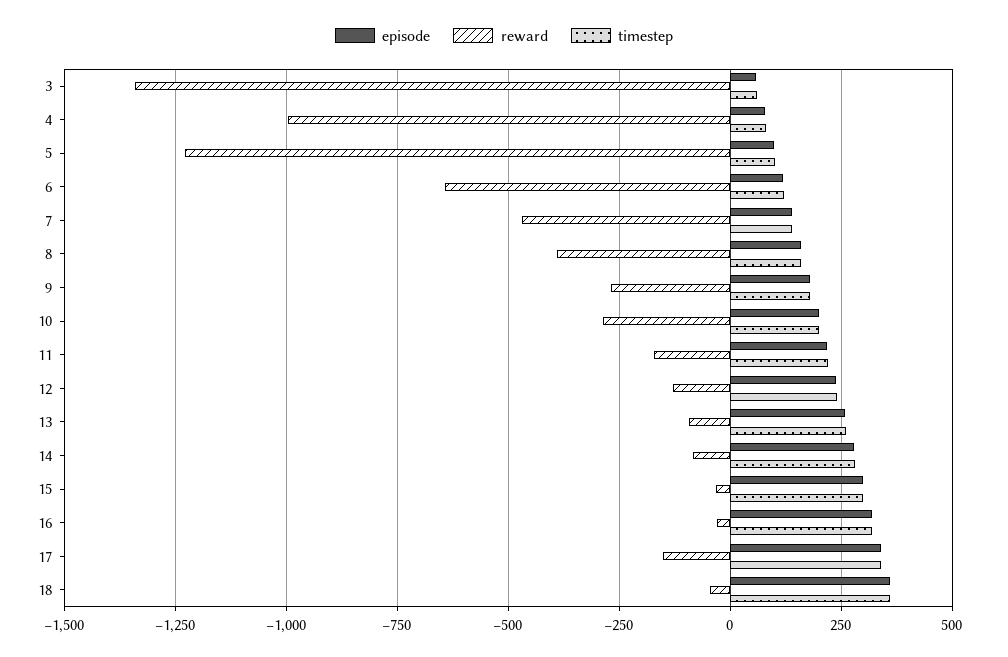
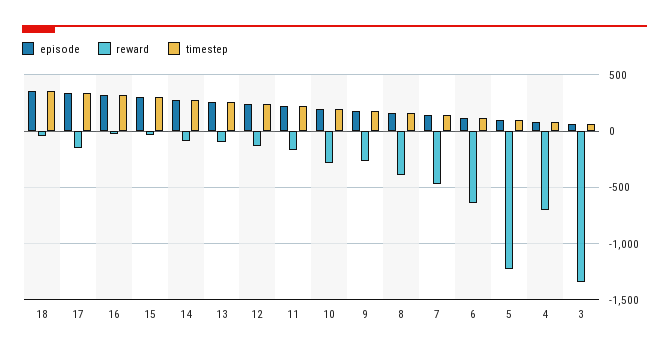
reward, 4: -1000 -> -700

